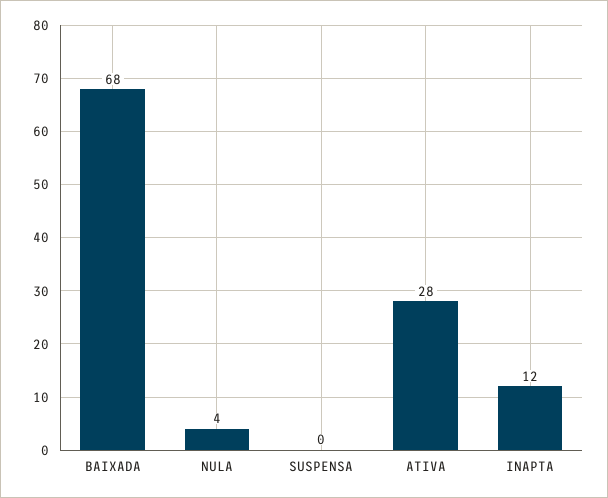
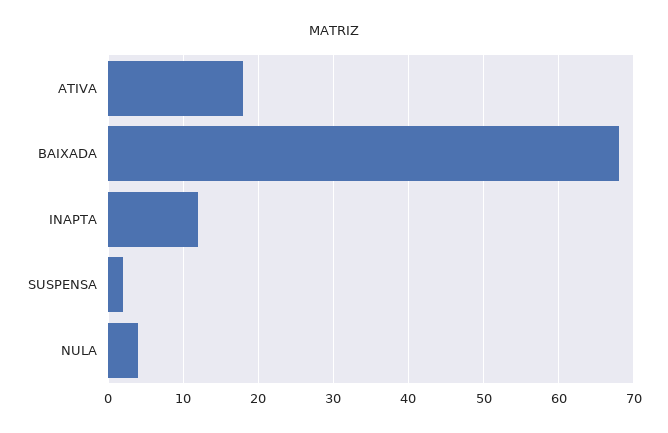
SUSPENSA: 0 -> 2
ATIVA: 28 -> 18

